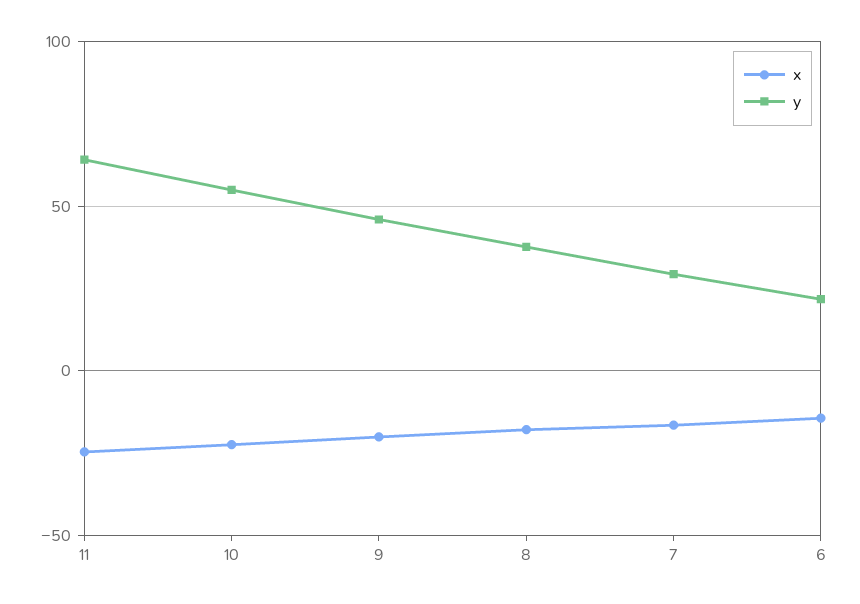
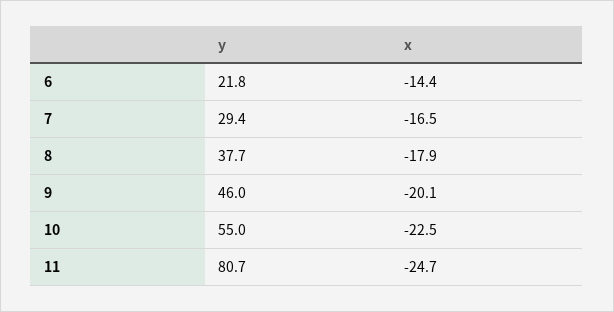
y, 11: 65 -> 80.7

